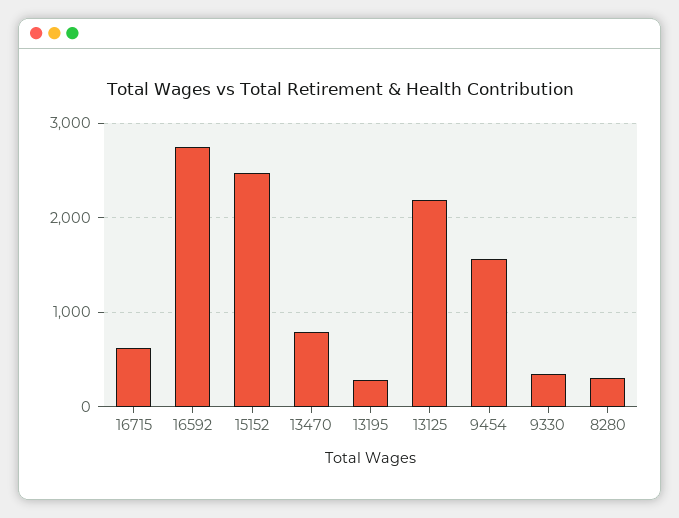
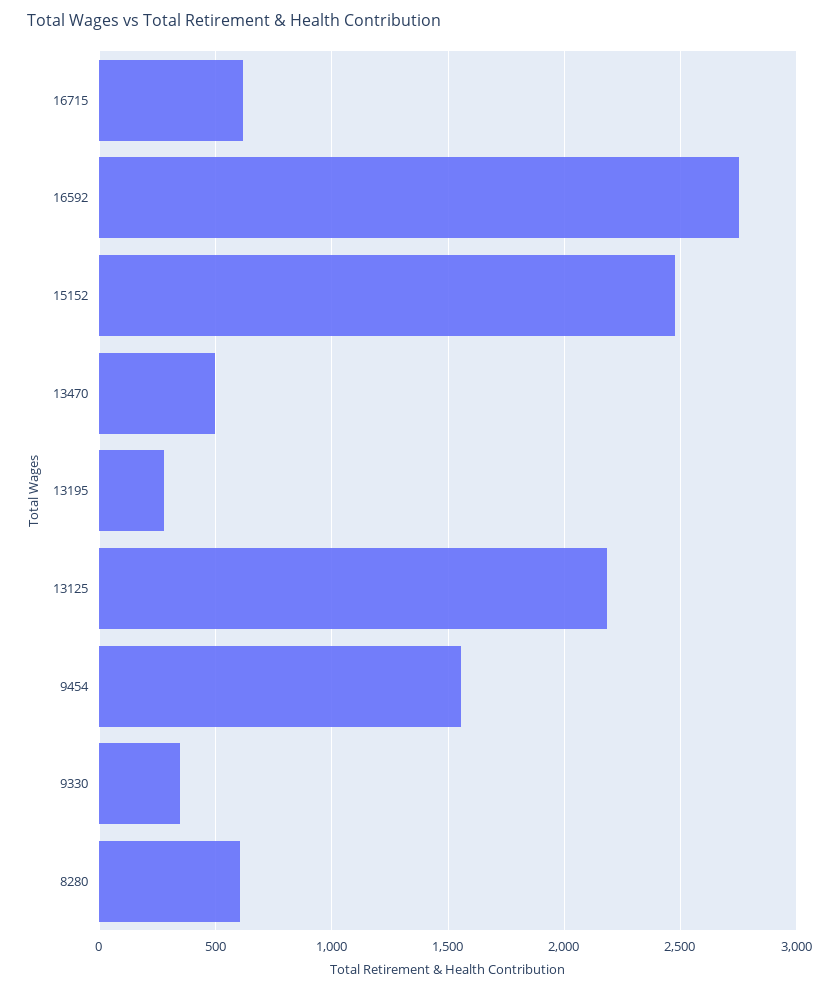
13470: 800 -> 500
8280: 300 -> 600

